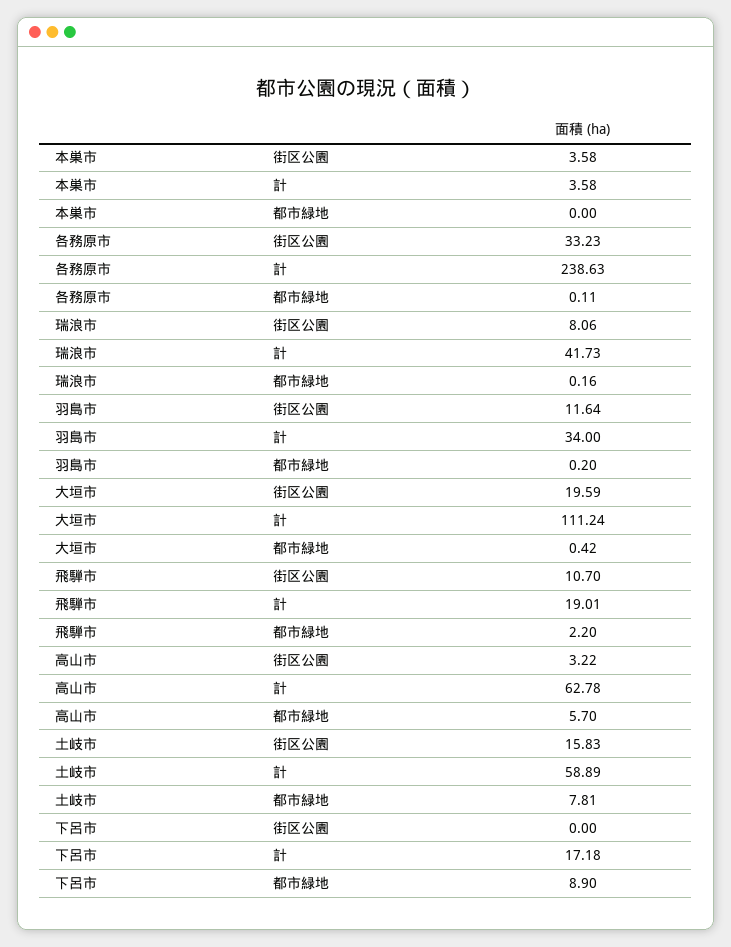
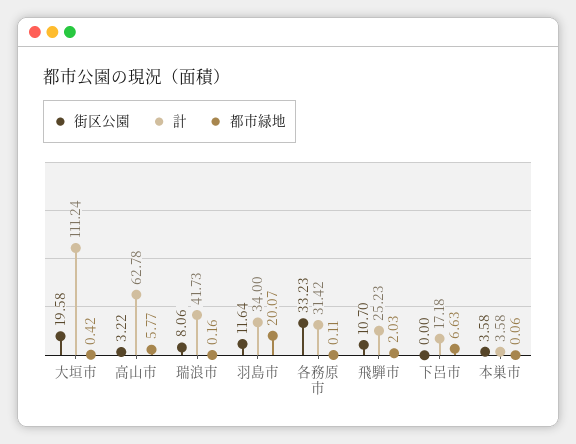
都市緑地, 本巣市: 0 -> 0.06
計, 各務原市: 238.63 -> 31.42
都市緑地, 羽島市: 0.2 -> 20.07
街区公園, 大垣市: 19.59 -> 19.58
計, 飛騨市: 19.01 -> 25.23
都市緑地, 飛騨市: 2.2 -> 2.03
都市緑地, 高山市: 5.7 -> 5.77
街区公園, 土岐市: 15.83 -> none
計, 土岐市: 58.89 -> none
都市緑地, 土岐市: 7.81 -> none
都市緑地, 下呂市: 8.9 -> 6.63

